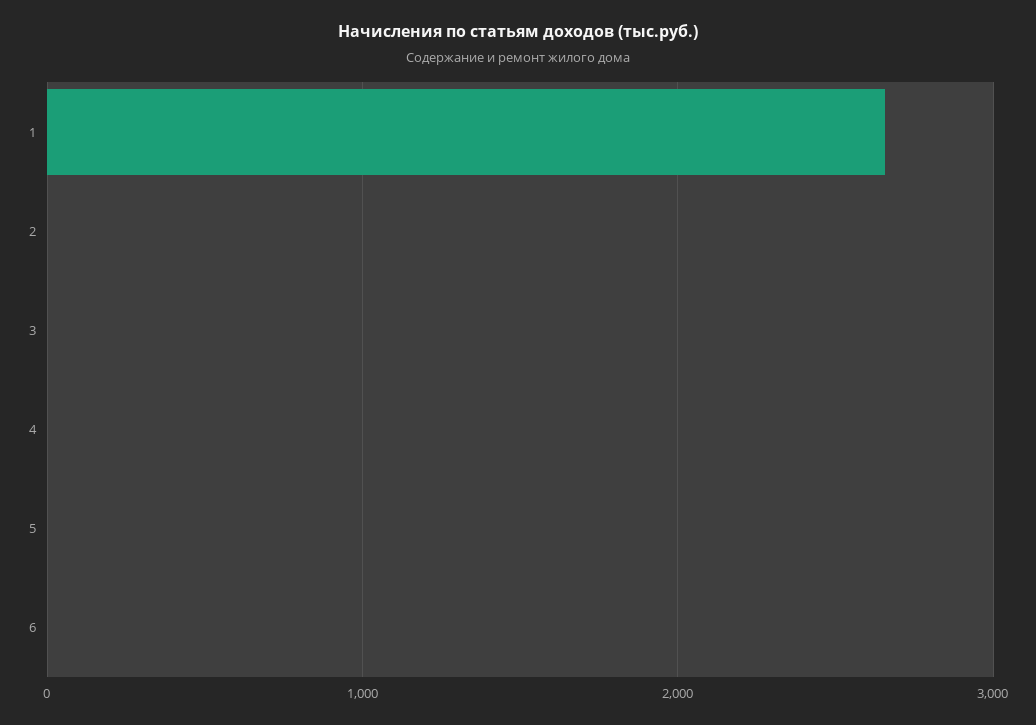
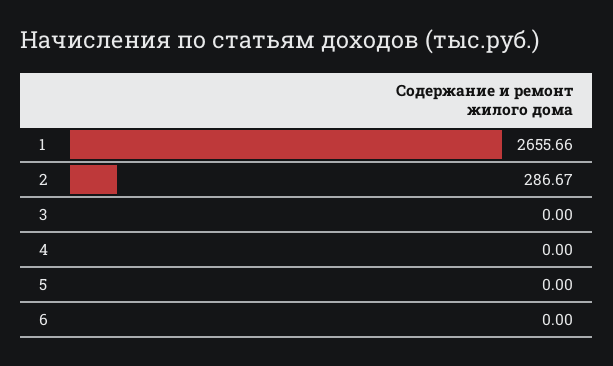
2: 0 -> 286.67

